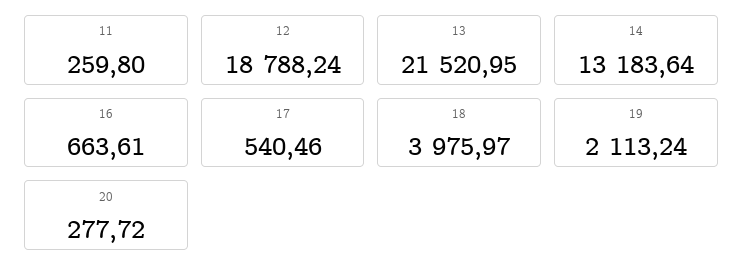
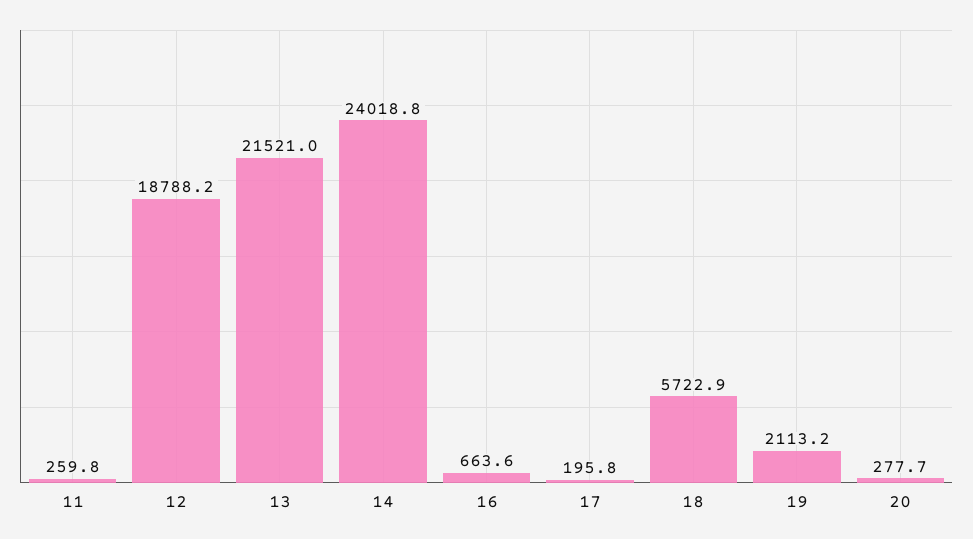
14: 13183.64 -> 24018.8
17: 540.46 -> 195.8
18: 3975.97 -> 5722.9

